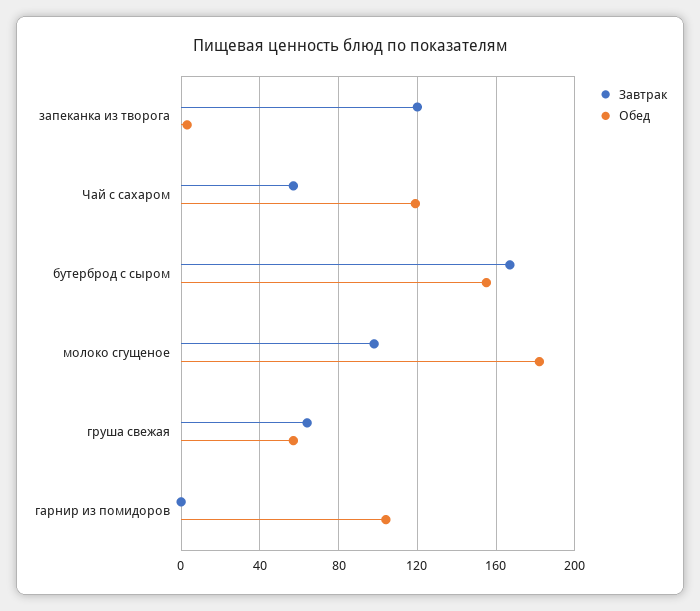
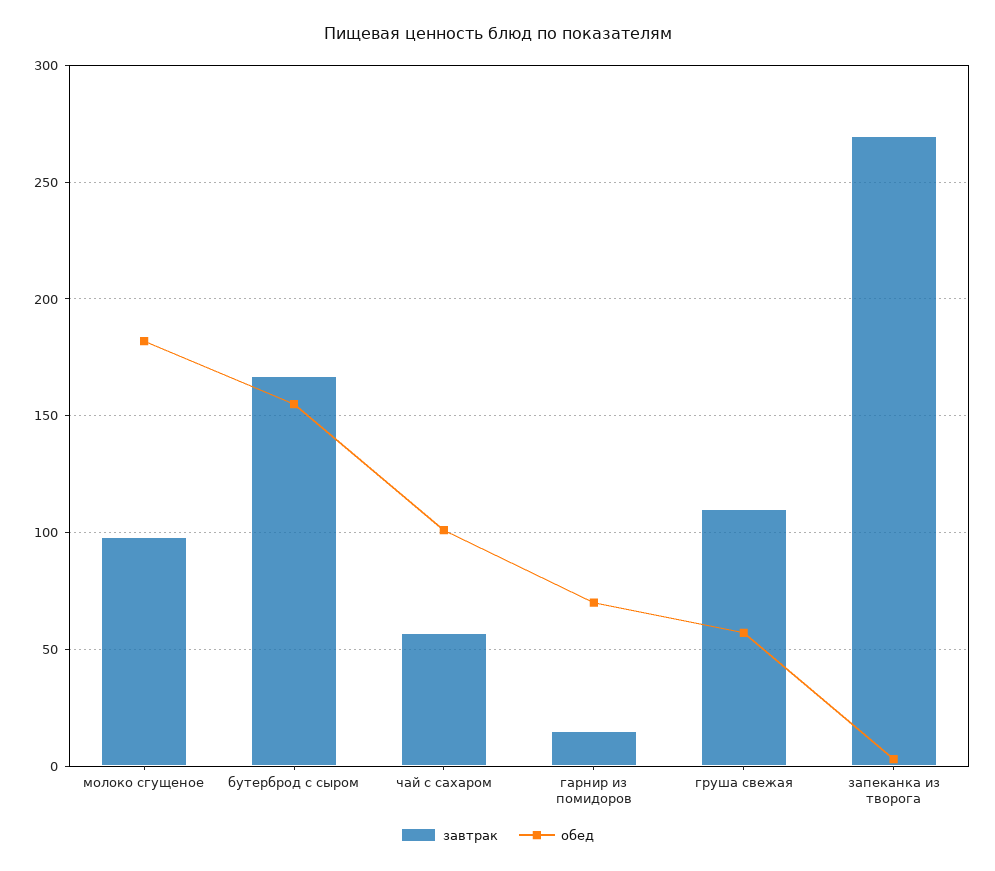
Завтрак, запеканка из творога: 120 -> 270
Обед, Чай с сахаром: 120 -> 100
Завтрак, груша свежая: 65 -> 110
Завтрак, гарнир из помидоров: 0 -> 15
Обед, гарнир из помидоров: 105 -> 70

